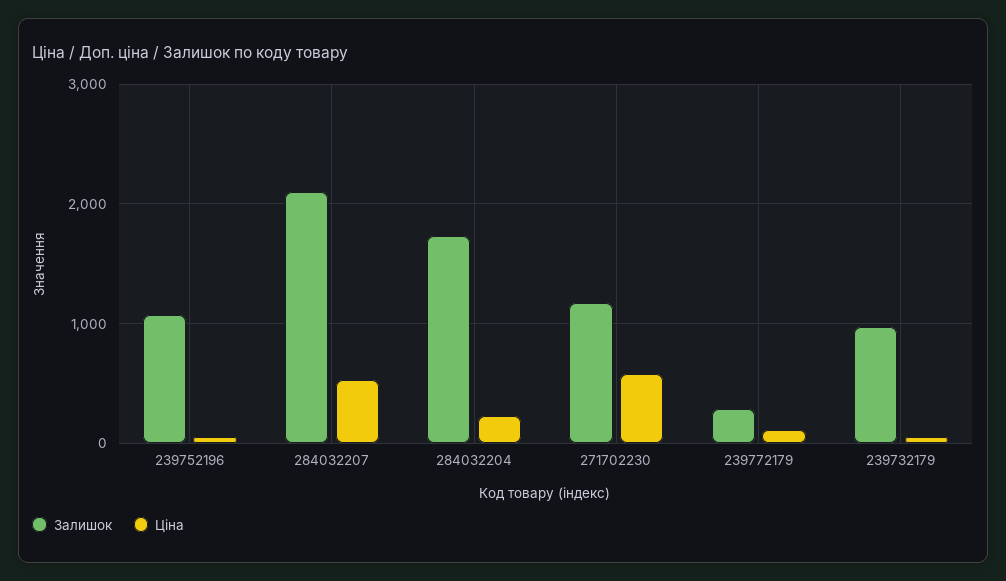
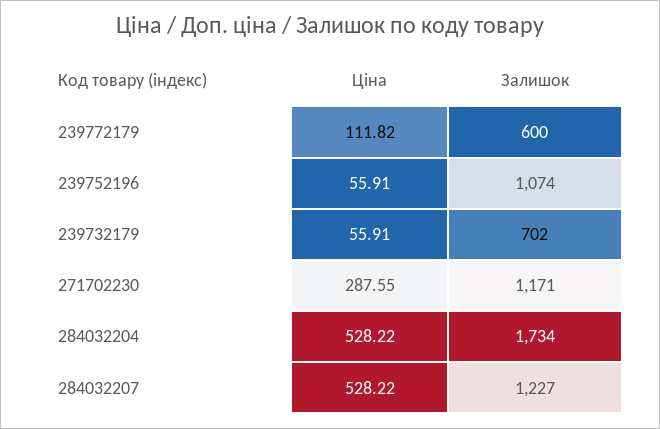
Залишок, 284032207: 2100 -> 1227
Ціна, 284032204: 200 -> 528.22
Ціна, 271702230: 600 -> 287.55
Залишок, 239772179: 300 -> 600
Залишок, 239732179: 1000 -> 702

